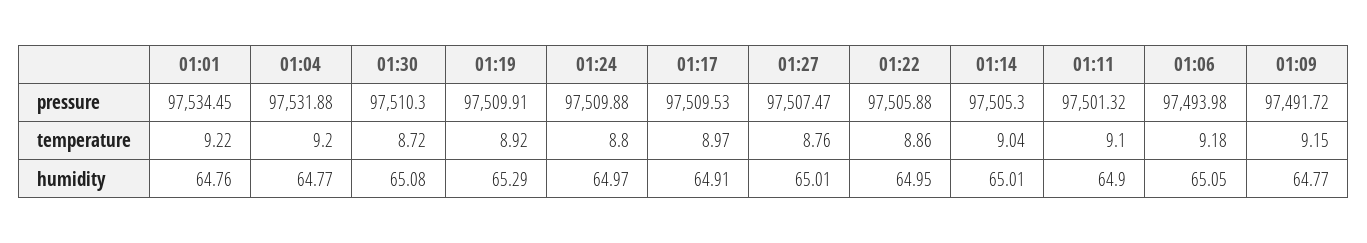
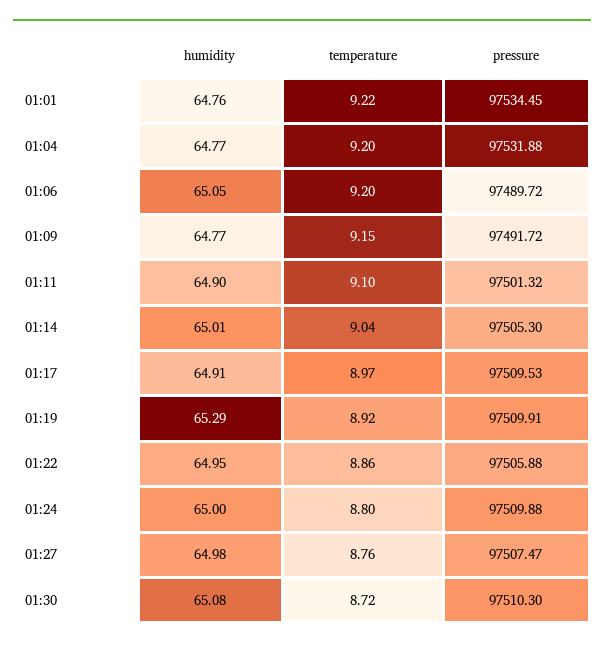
01:06, pressure: 97493.98 -> 97489.72
01:06, temperature: 9.18 -> 9.2
01:24, humidity: 64.97 -> 65
01:27, humidity: 65.01 -> 64.98

